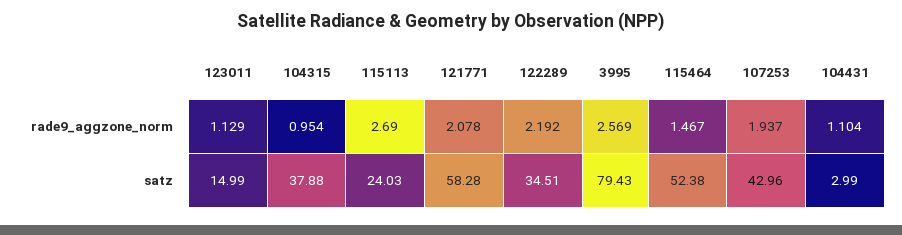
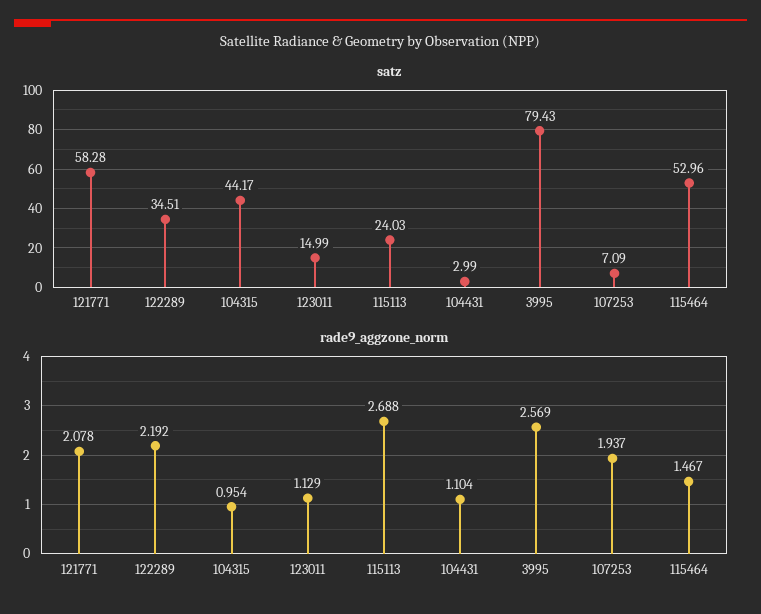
rade9_aggzone_norm, 115113: 2.69 -> 2.688
satz, 104315: 37.88 -> 44.17
satz, 115464: 52.38 -> 52.96
satz, 107253: 42.96 -> 7.09

